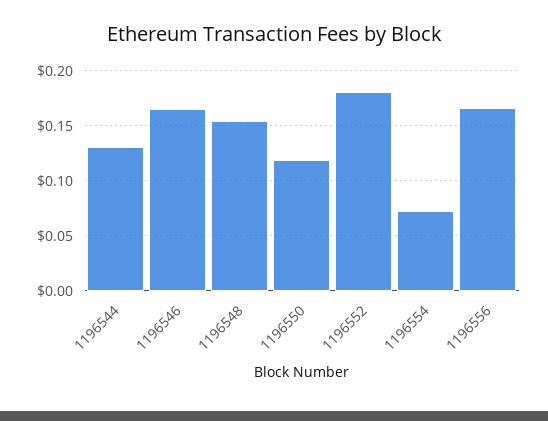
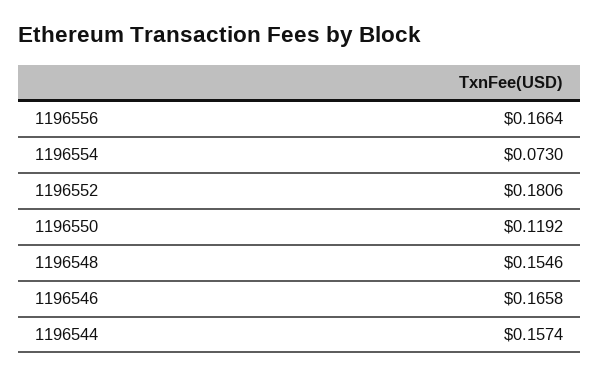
1196544: 0.13 -> 0.1574

